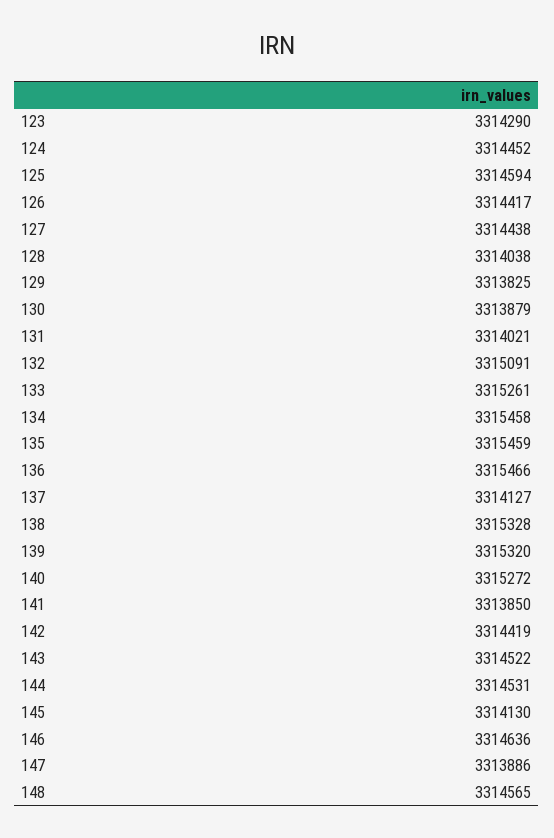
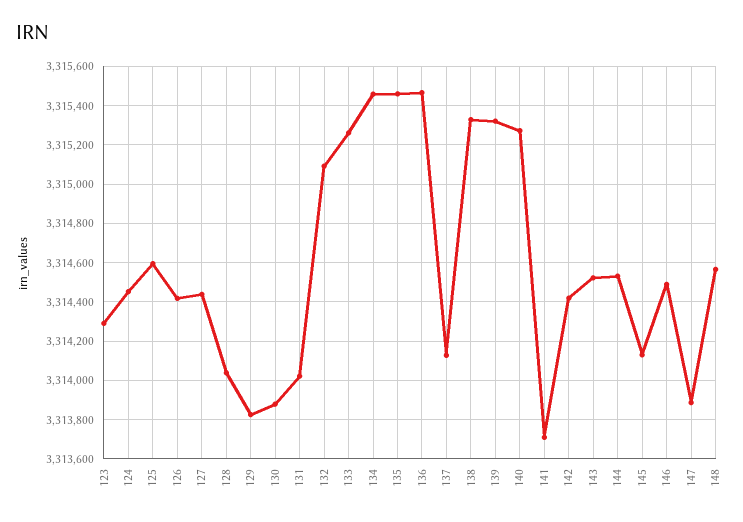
141: 3313850 -> 3313700
146: 3314636 -> 3314500

